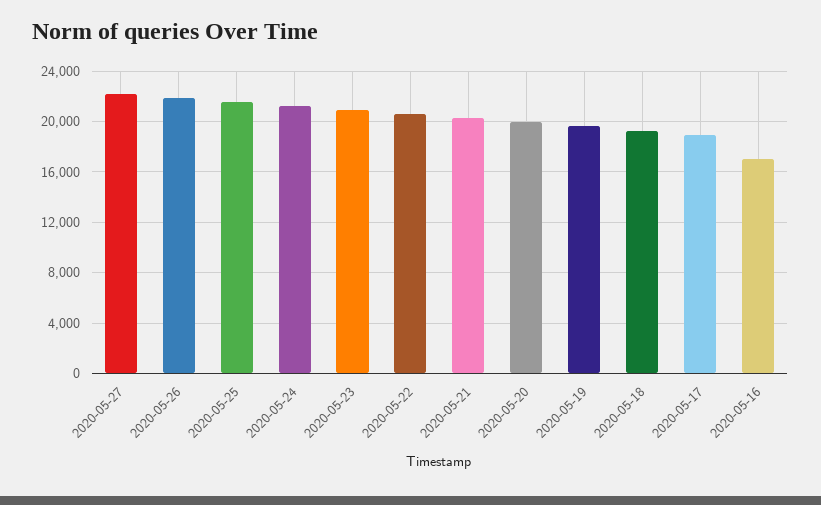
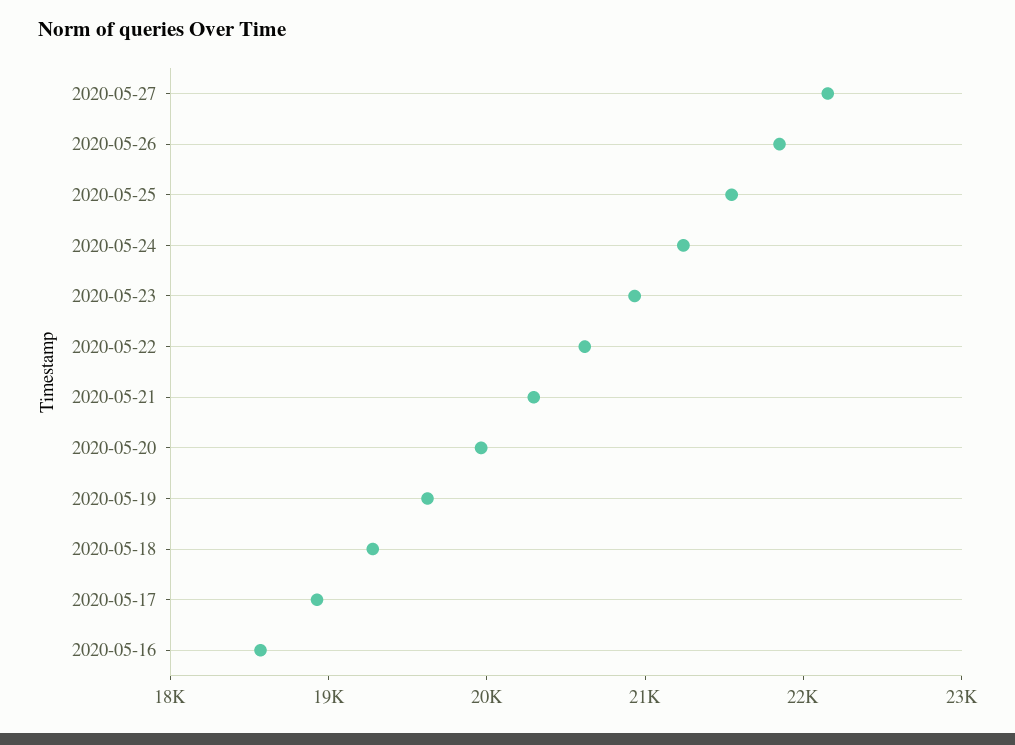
2020-05-16: 17000 -> 18600

